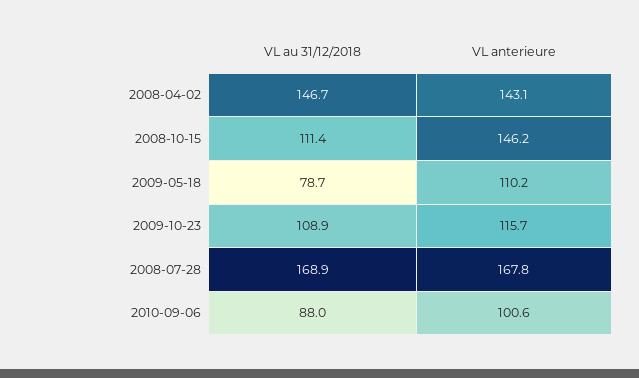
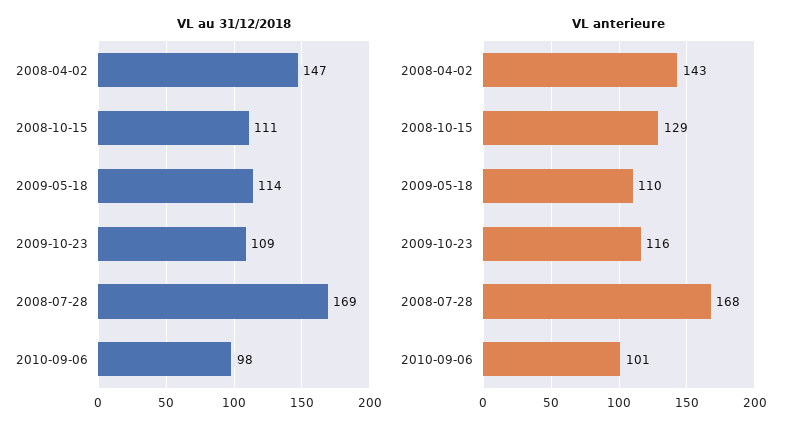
VL anterieure, 2008-10-15: 146.2 -> 129
VL au 31/12/2018, 2009-05-18: 78.7 -> 114
VL au 31/12/2018, 2010-09-06: 88 -> 98

